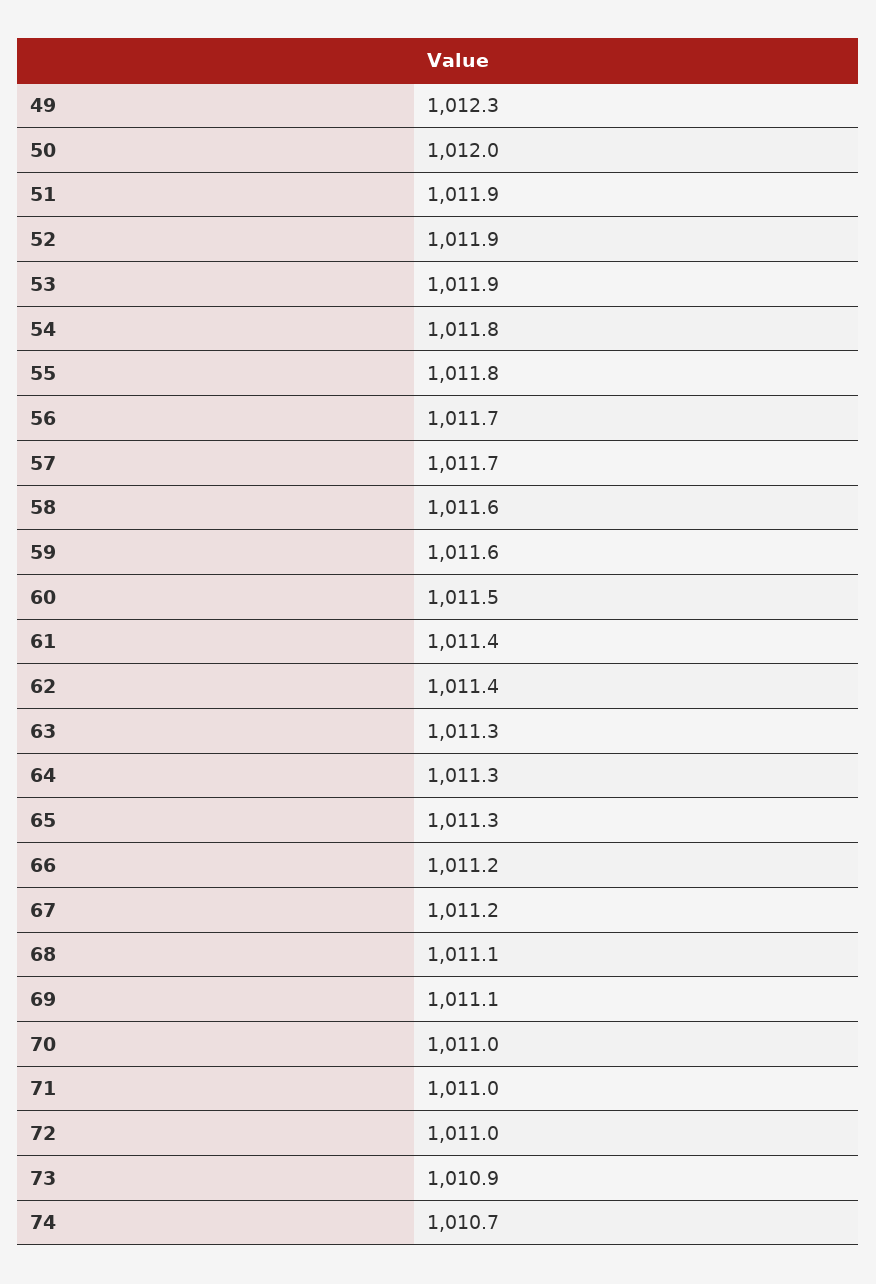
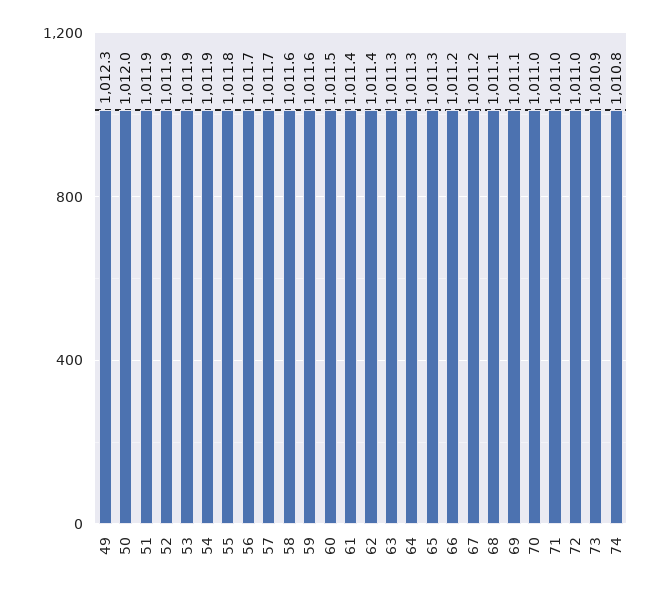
54: 1011.8 -> 1011.9
74: 1010.7 -> 1010.8

